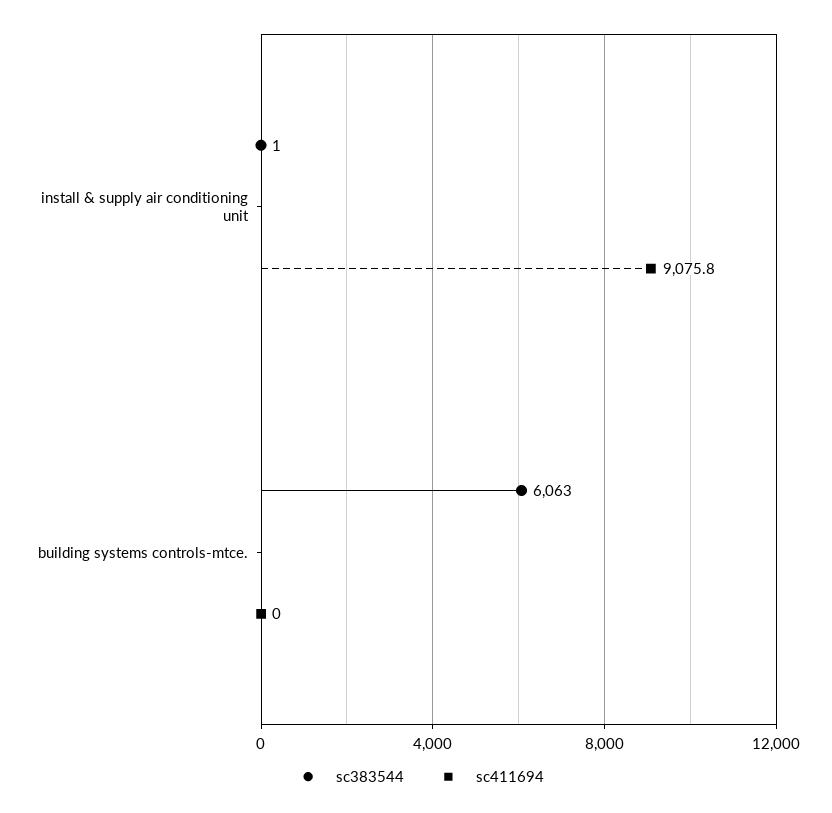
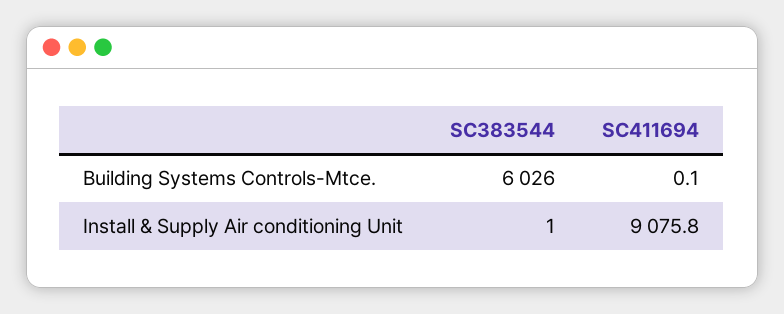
sc383544, building systems controls-mtce.: 6063 -> 6026
sc411694, building systems controls-mtce.: 0 -> 0.1

